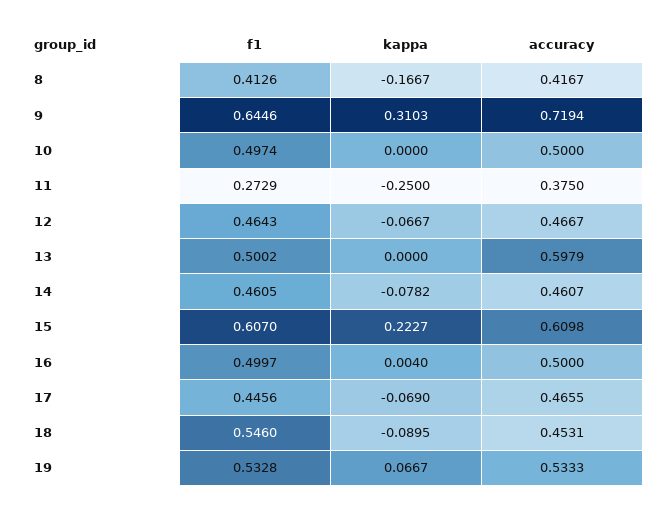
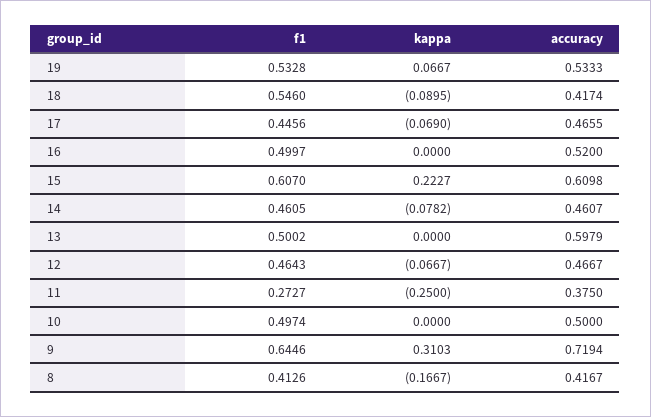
f1, 11: 0.2729 -> 0.2727
kappa, 16: 0.004 -> 0
accuracy, 16: 0.5 -> 0.52
accuracy, 18: 0.4531 -> 0.4174

